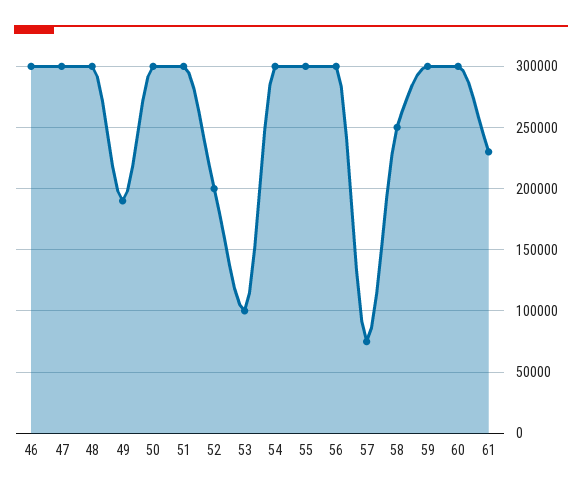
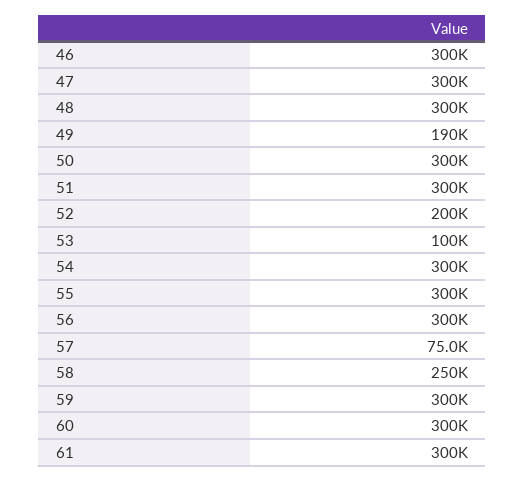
61: 230000 -> 300000

